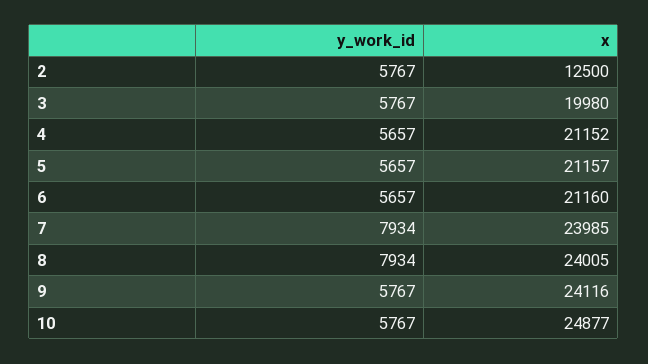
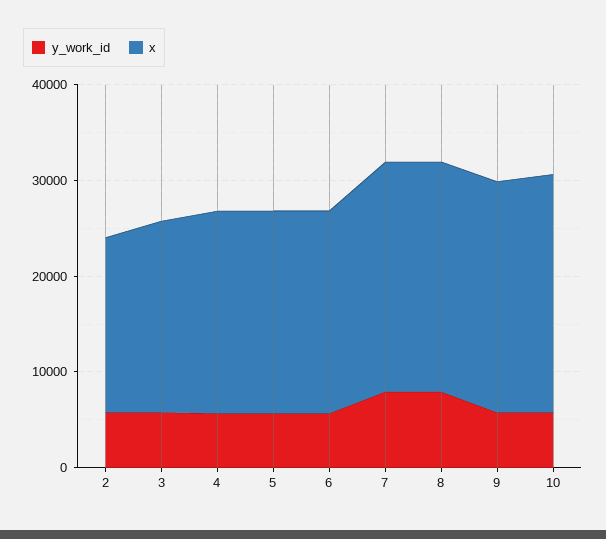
x, 2: 12500 -> 18000

